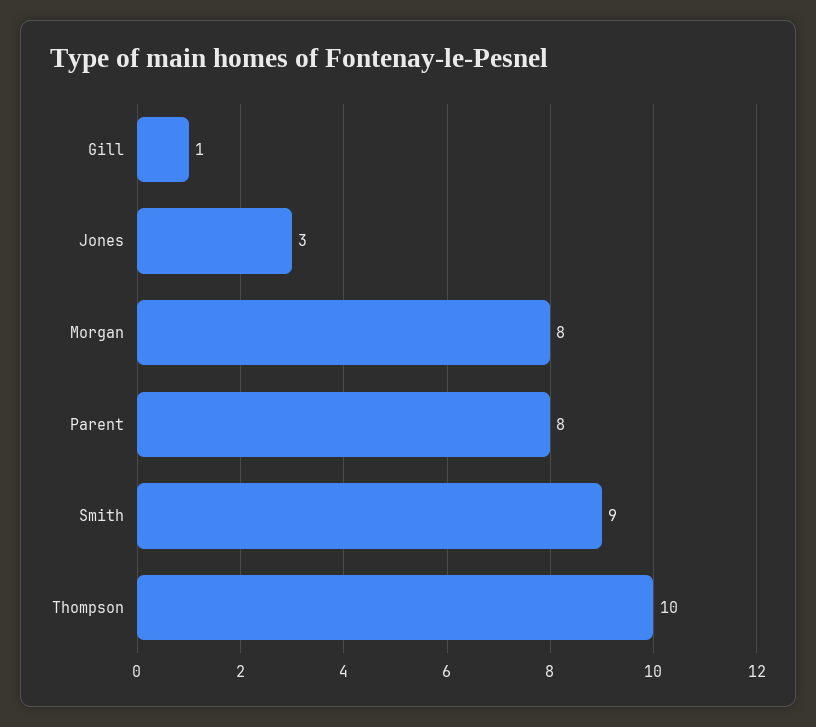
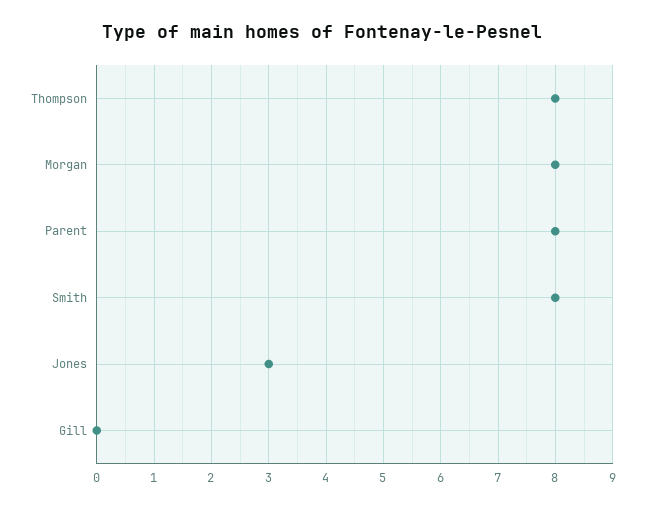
Gill: 1 -> 0
Smith: 9 -> 8
Thompson: 10 -> 8

